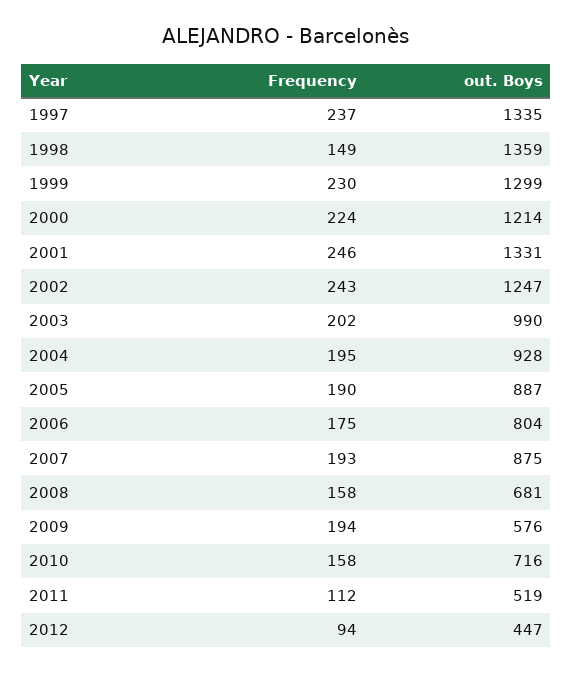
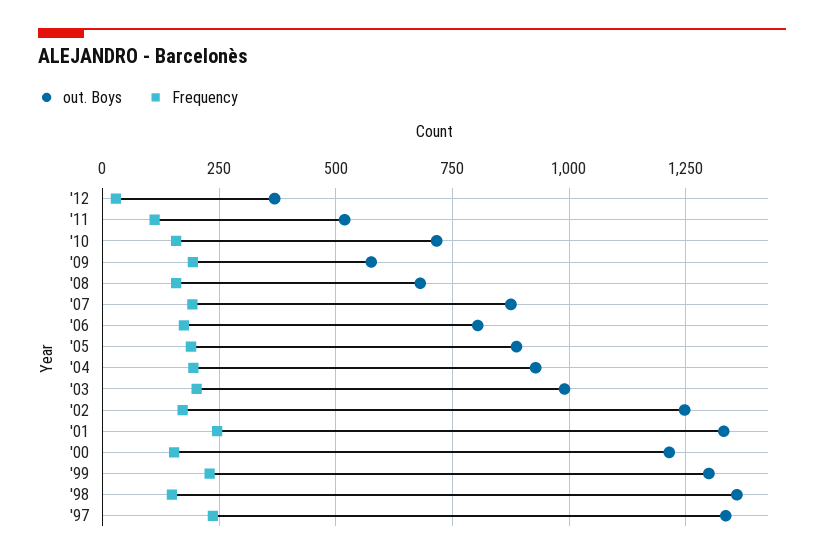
Frequency, 2000: 224 -> 150
Frequency, 2002: 243 -> 175
Frequency, 2012: 94 -> 25
out. Boys, 2012: 447 -> 375

